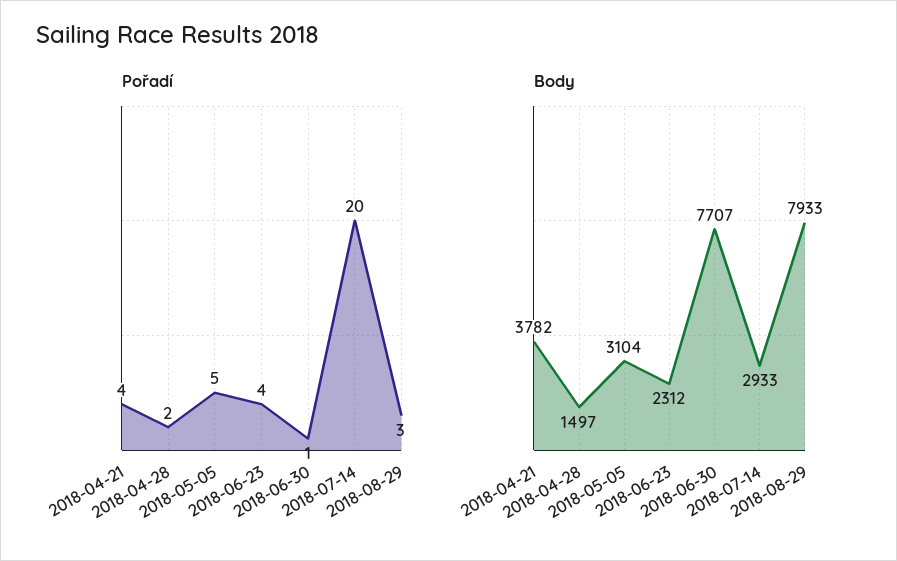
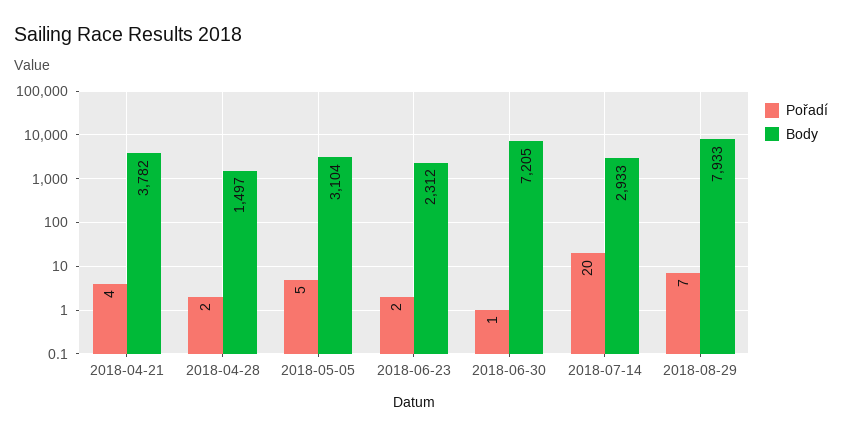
Pořadí, 2018-06-23: 4 -> 2
Pořadí, 2018-08-29: 3 -> 7
Body, 2018-06-30: 7707 -> 7205

